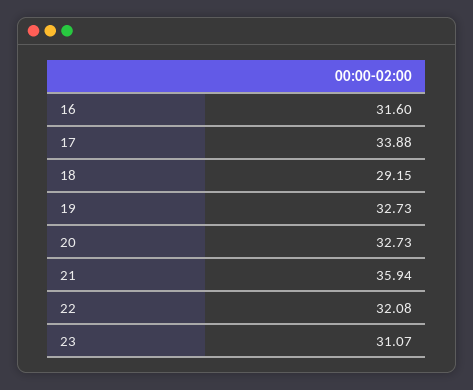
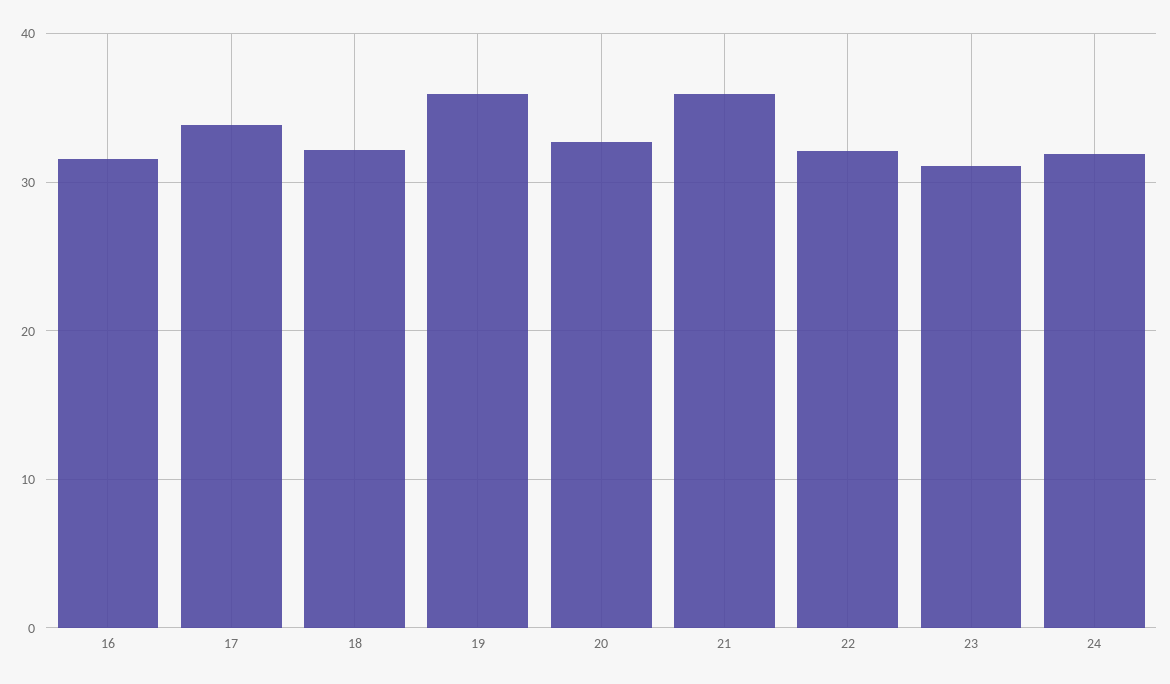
18: 29.15 -> 32
19: 32.73 -> 36
24: none -> 32

